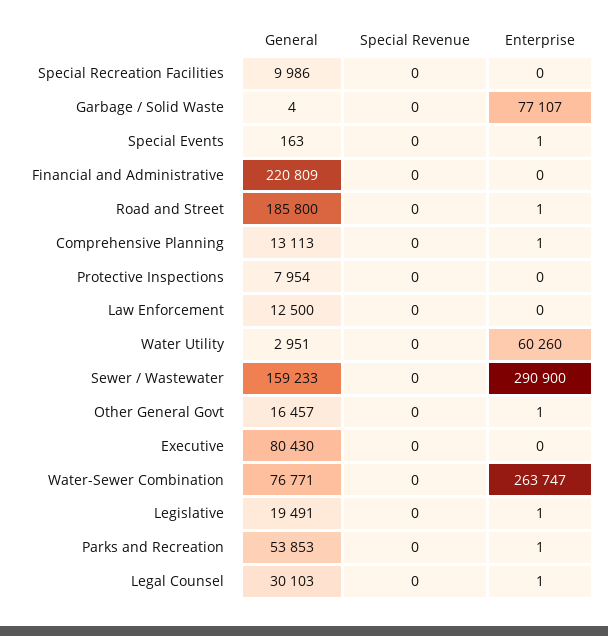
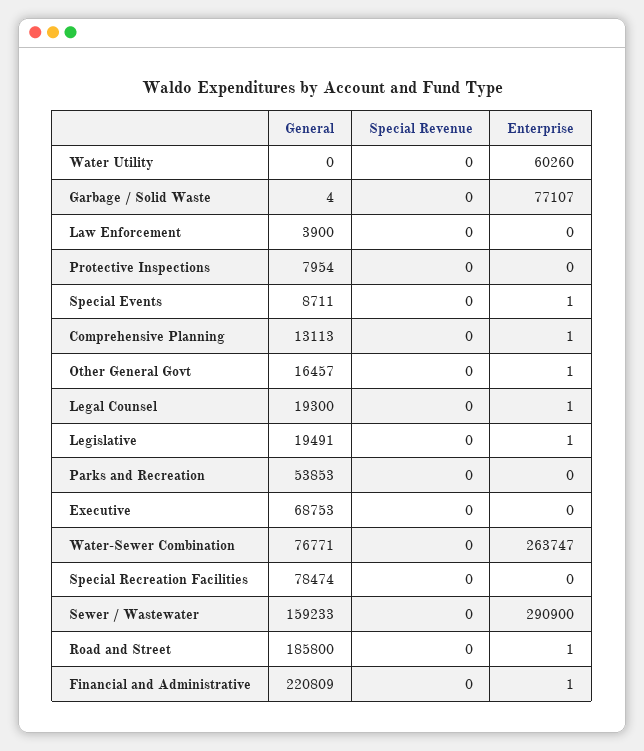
General, Special Recreation Facilities: 9986 -> 78474
General, Special Events: 163 -> 8711
Enterprise, Financial and Administrative: 0 -> 1
General, Law Enforcement: 12500 -> 3900
General, Water Utility: 2951 -> 0
General, Executive: 80430 -> 68753
Enterprise, Parks and Recreation: 1 -> 0
General, Legal Counsel: 30103 -> 19300

